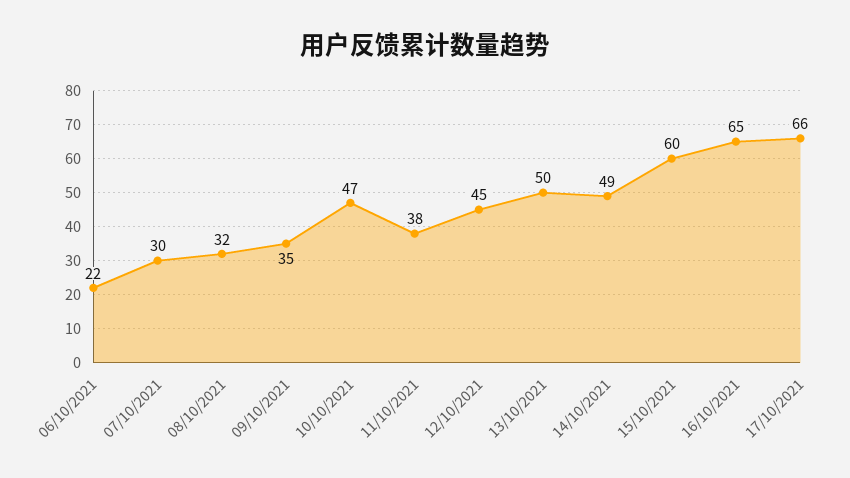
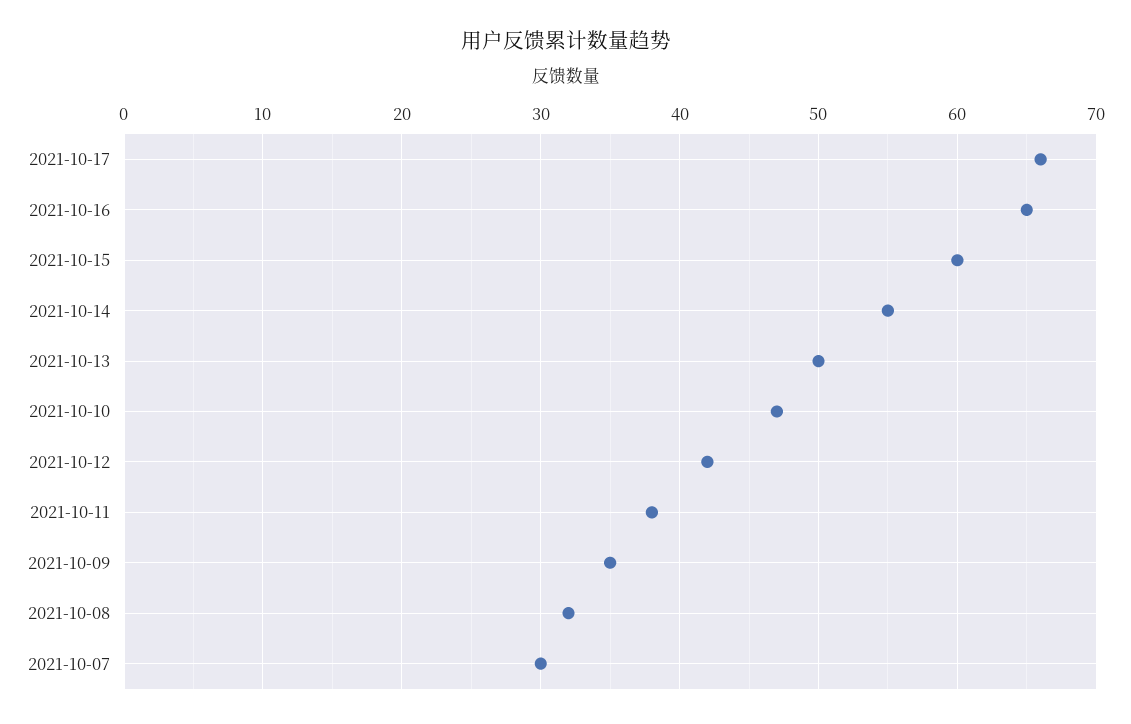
06/10/2021: 22 -> none
12/10/2021: 45 -> 42
14/10/2021: 49 -> 55

